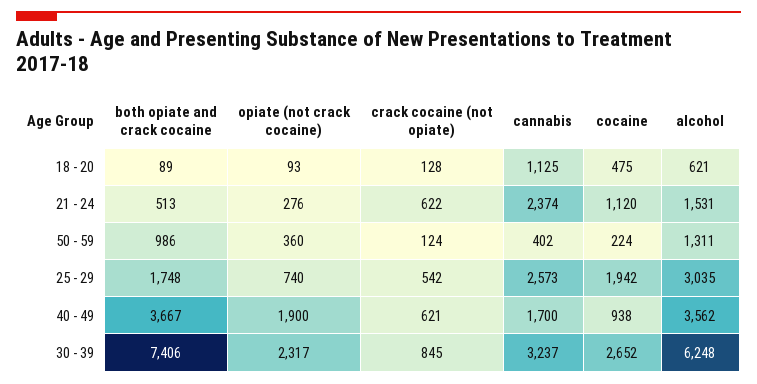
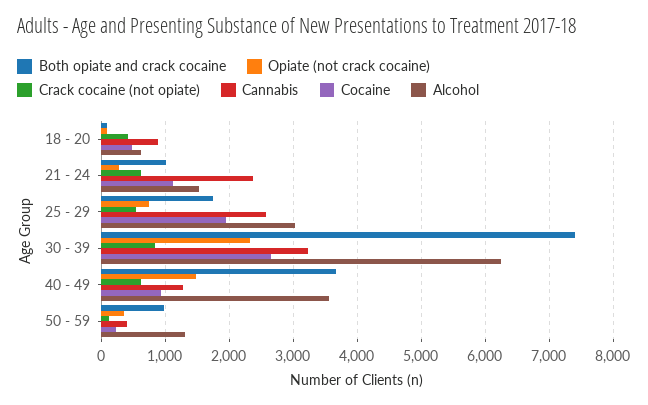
crack cocaine (not opiate), 18 - 20: 128 -> 400
cannabis, 18 - 20: 1125 -> 900
both opiate and crack cocaine, 21 - 24: 513 -> 1000
opiate (not crack cocaine), 40 - 49: 1900 -> 1500
cannabis, 40 - 49: 1700 -> 1300

